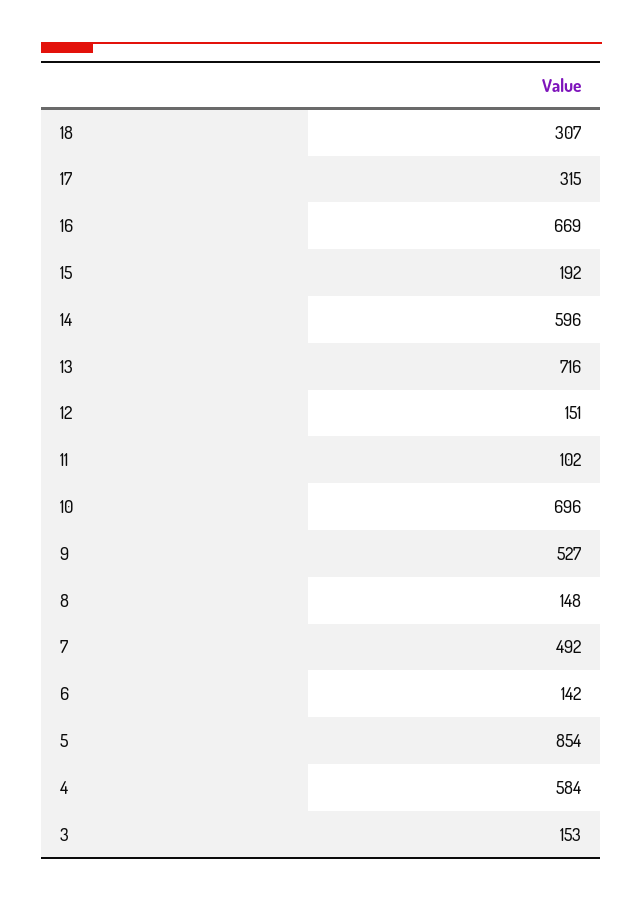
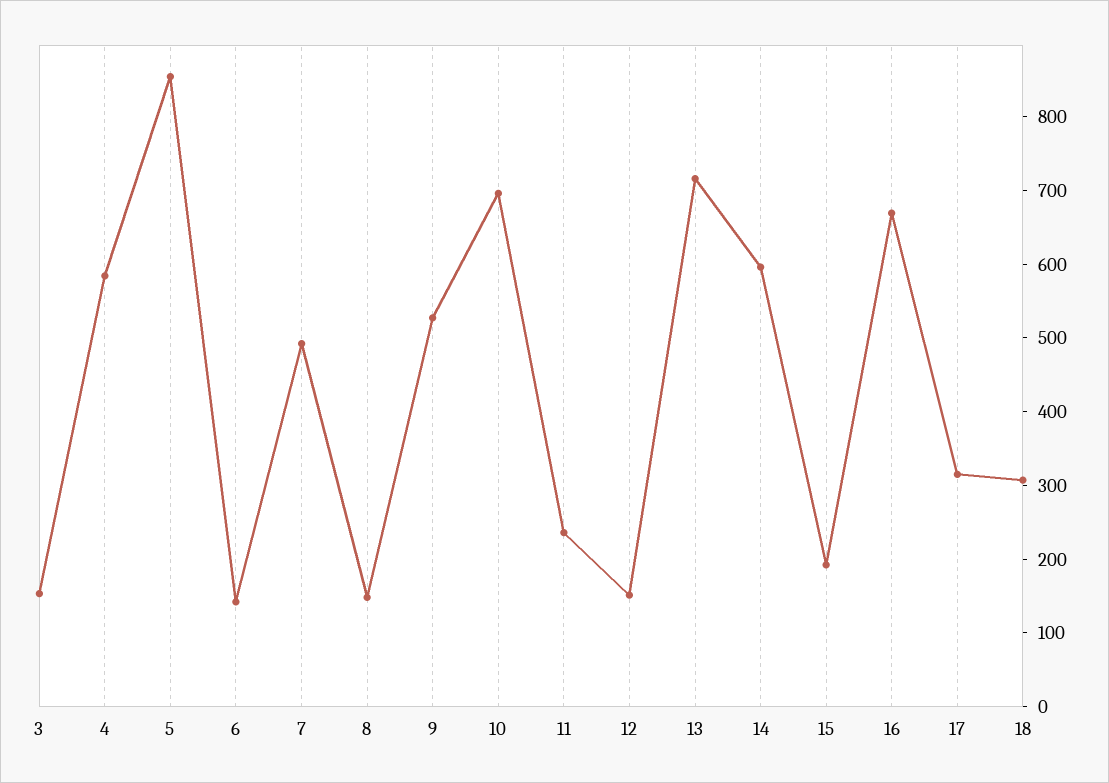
11: 102 -> 240

